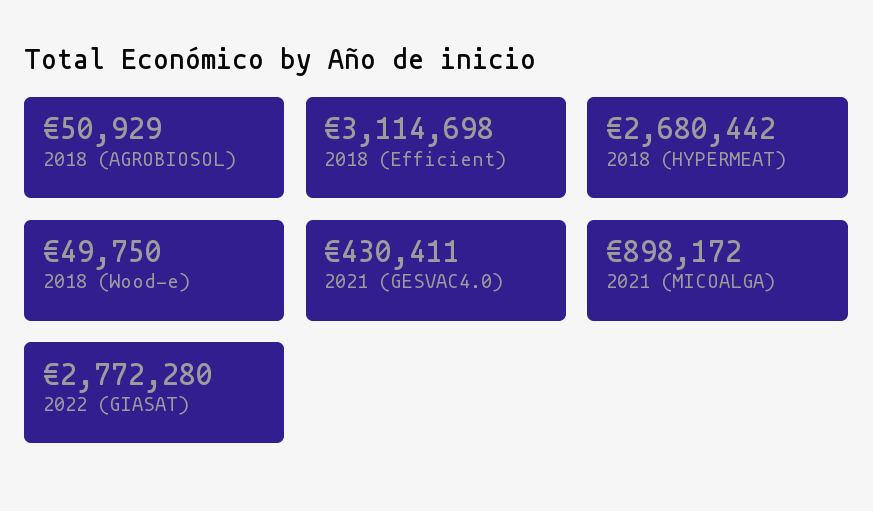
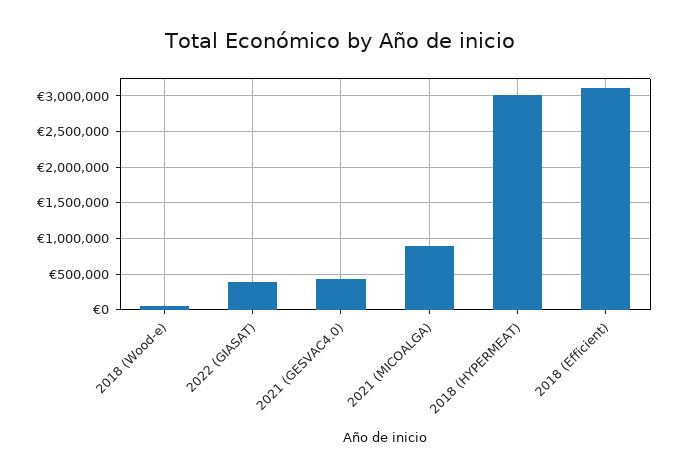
2018 (AGROBIOSOL): 50929 -> none
2018 (HYPERMEAT): 2680442 -> 3000000
2022 (GIASAT): 2772280 -> 400000

